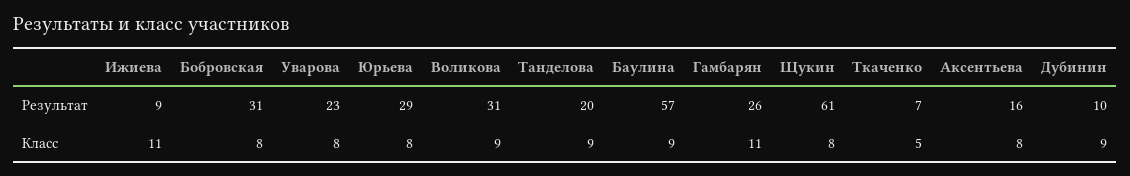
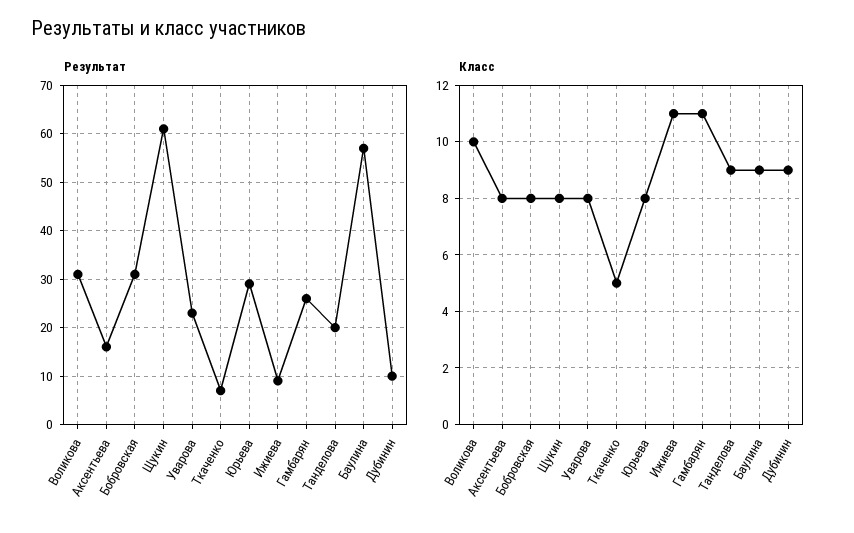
Класс, Воликова: 9 -> 10

